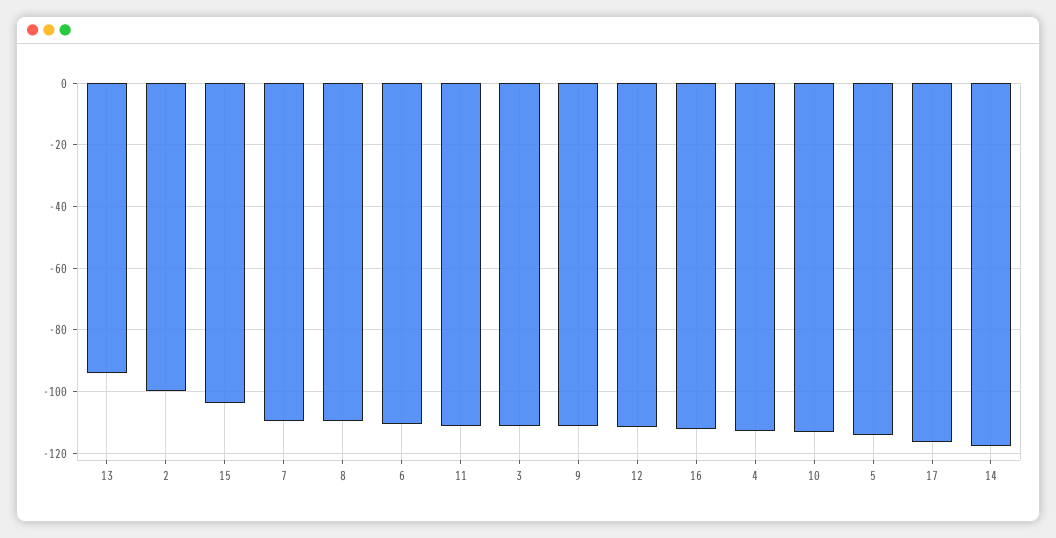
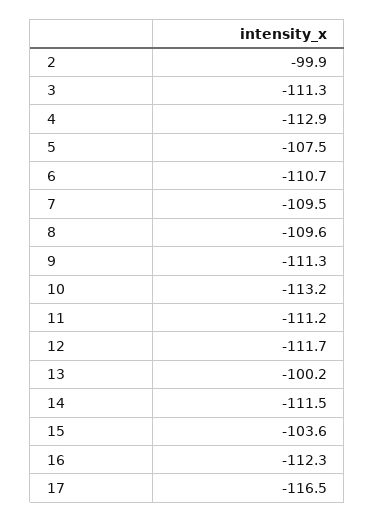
13: -94 -> -100.2
5: -114 -> -107.5
14: -118 -> -111.5

